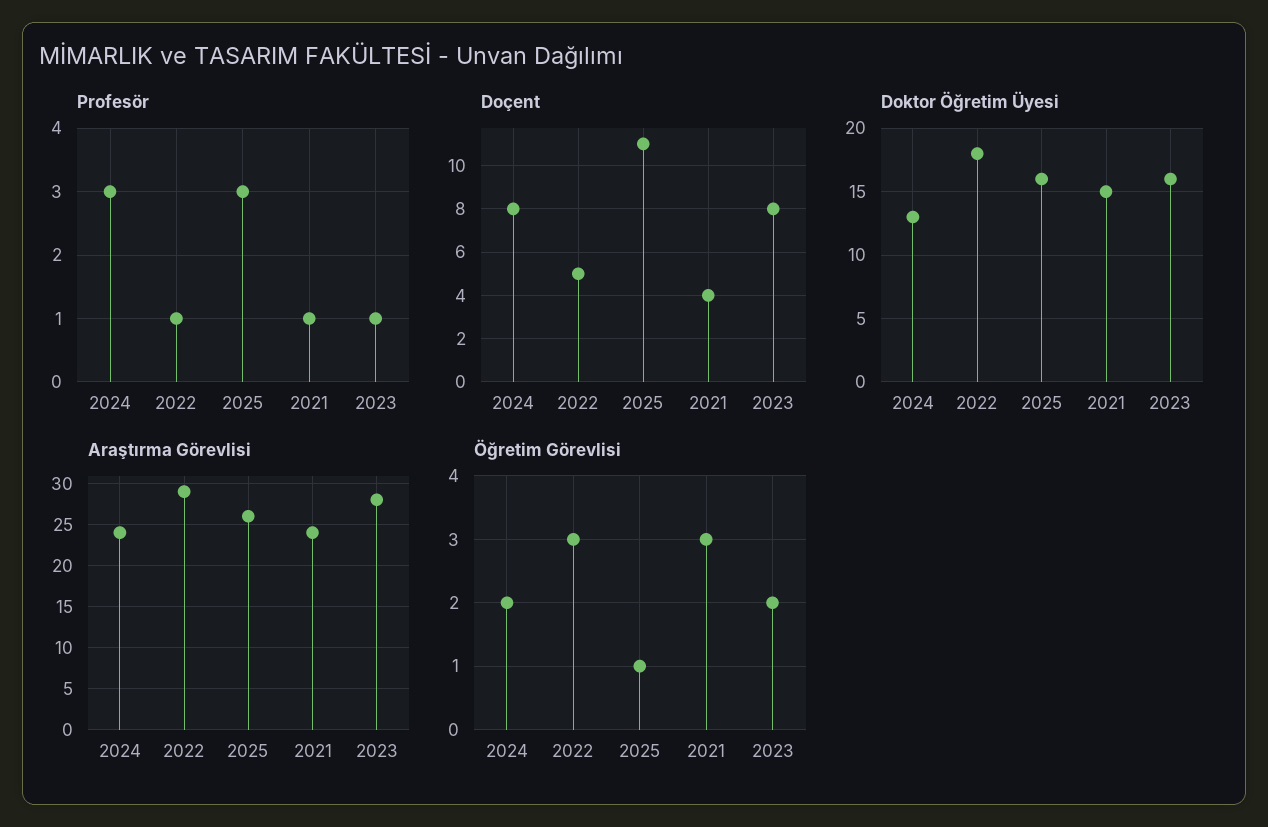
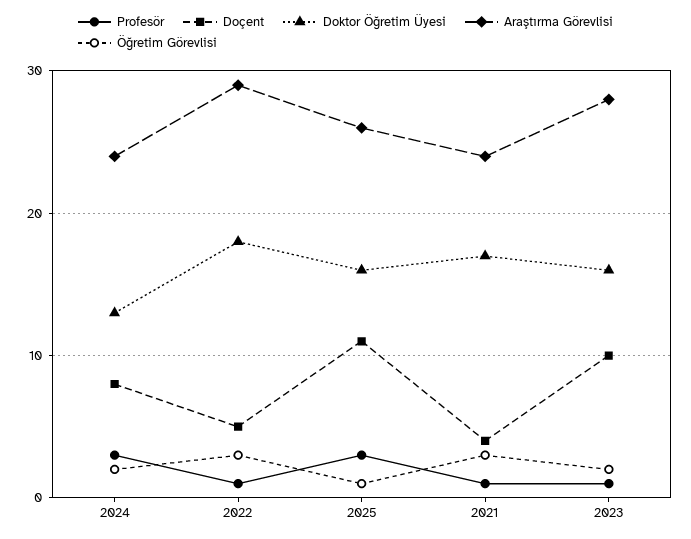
Doçent, 2023: 8 -> 10
Doktor Öğretim Üyesi, 2021: 15 -> 17

